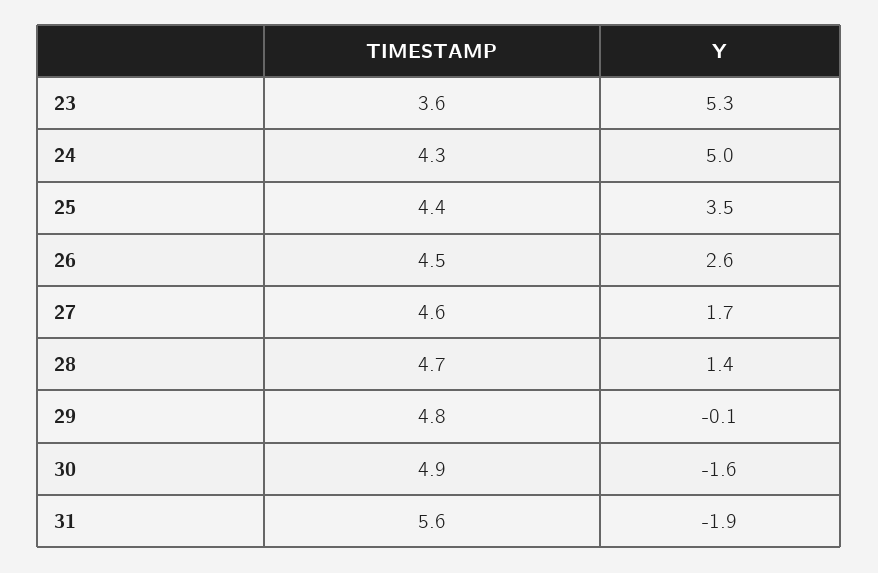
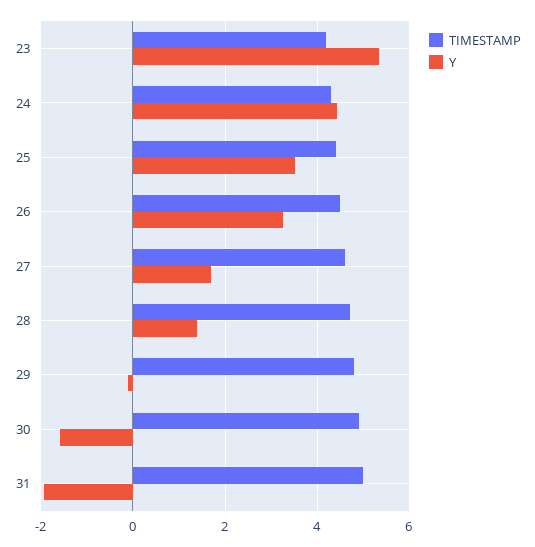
TIMESTAMP, 23: 3.6 -> 4.2
Y, 24: 5 -> 4.4
Y, 26: 2.6 -> 3.2
TIMESTAMP, 31: 5.6 -> 5

